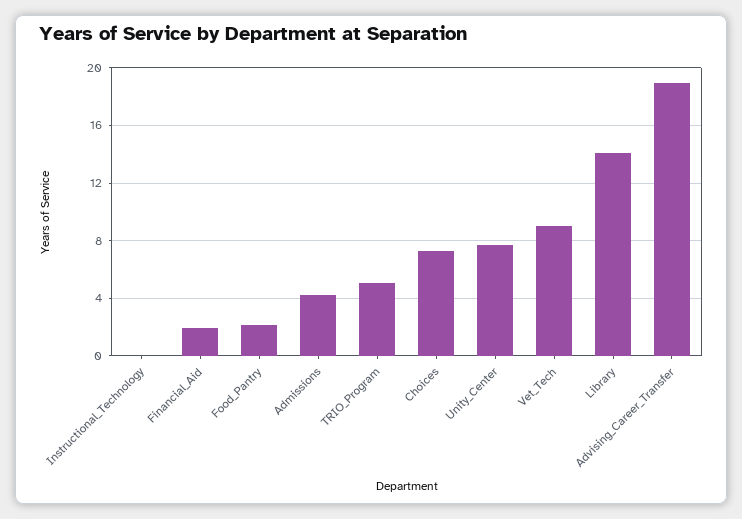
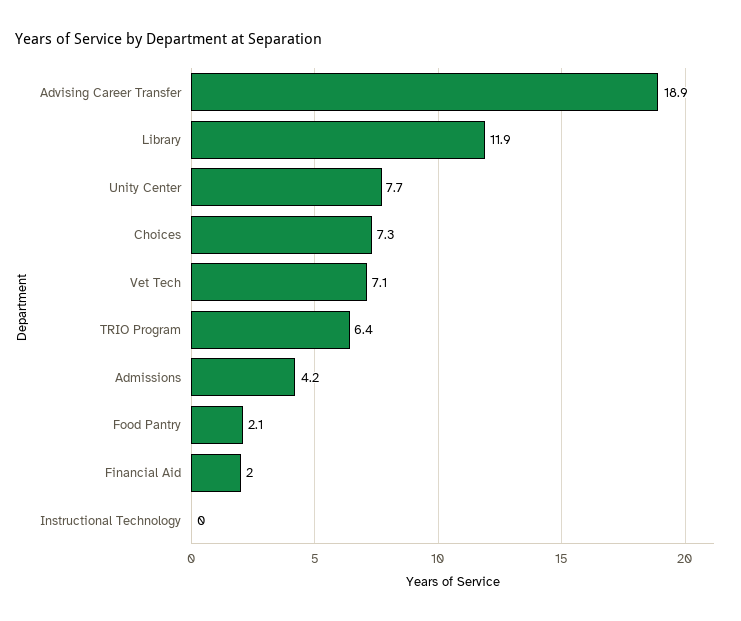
TRIO_Program: 5 -> 6.4
Vet_Tech: 9 -> 7.1
Library: 14 -> 11.9

